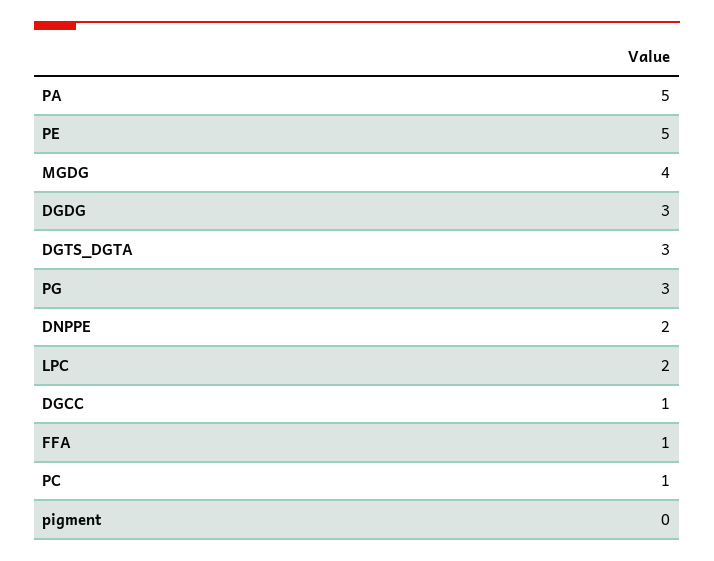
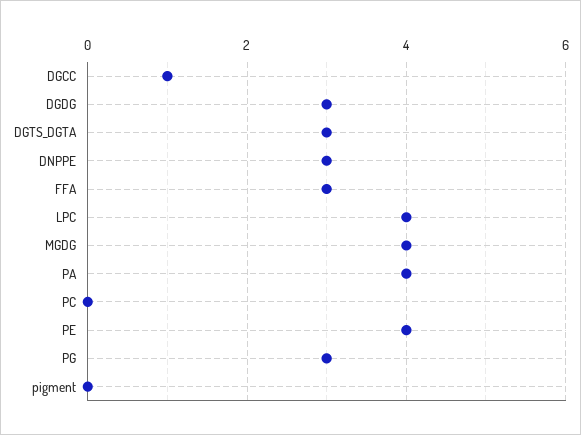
PA: 5 -> 4
PE: 5 -> 4
DNPPE: 2 -> 3
LPC: 2 -> 4
FFA: 1 -> 3
PC: 1 -> 0

